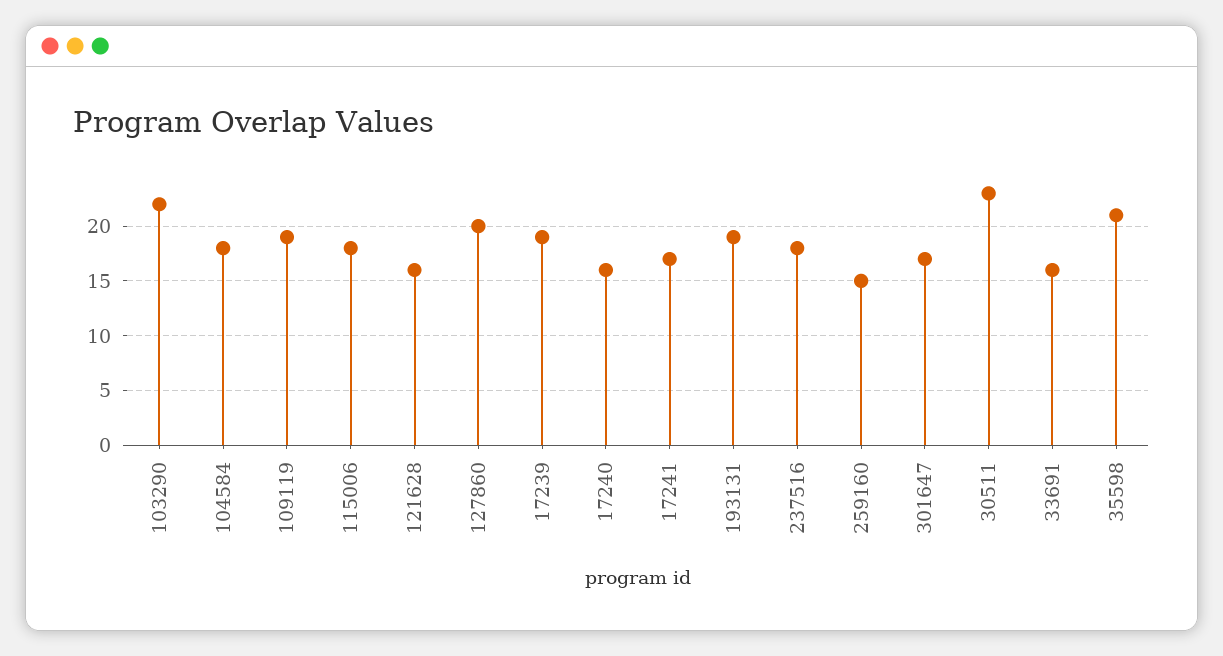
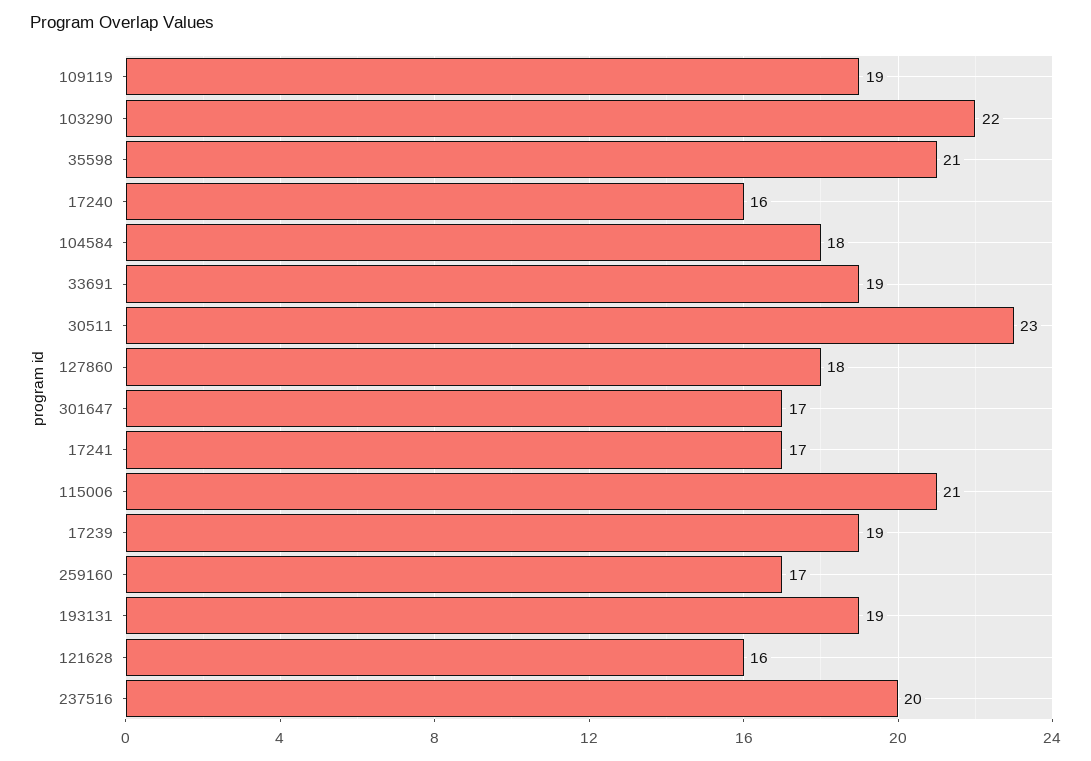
115006: 18 -> 21
127860: 20 -> 18
237516: 18 -> 20
259160: 15 -> 17
33691: 16 -> 19

